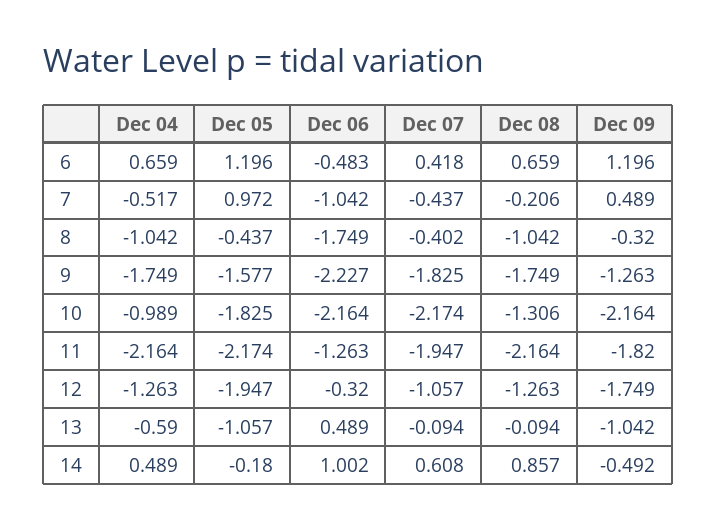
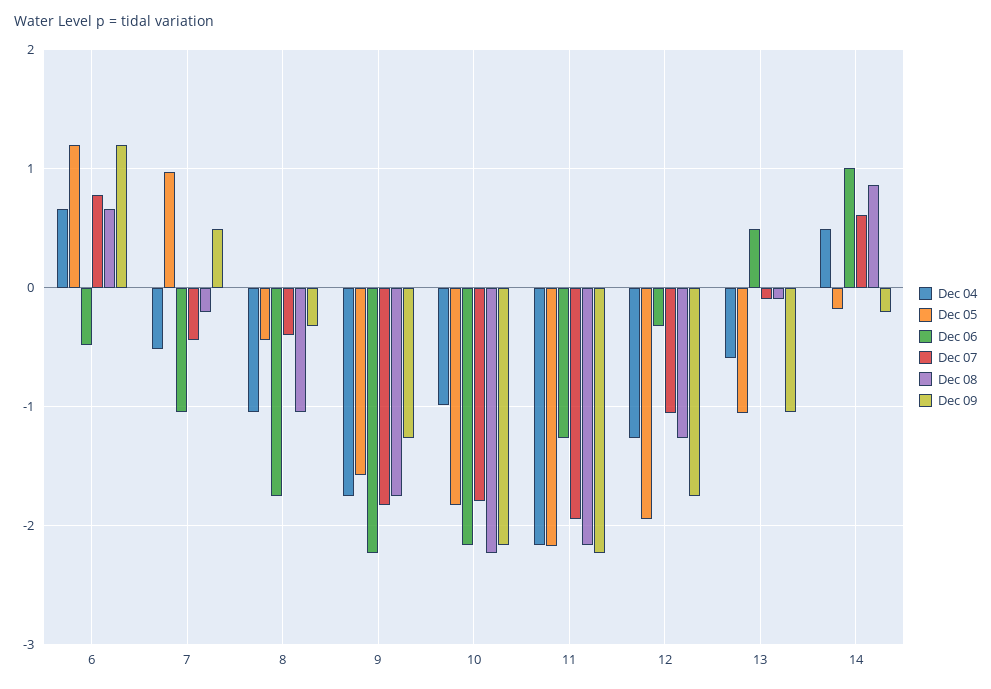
Dec 07, 6: 0.418 -> 0.8
Dec 07, 10: -2.174 -> -1.8
Dec 08, 10: -1.306 -> -2.2
Dec 09, 11: -1.82 -> -2.2
Dec 09, 14: -0.492 -> -0.2

